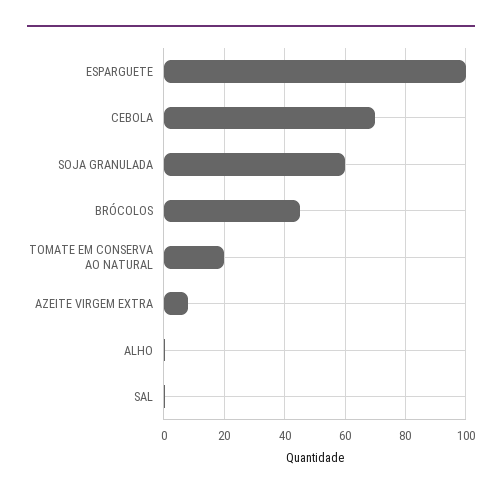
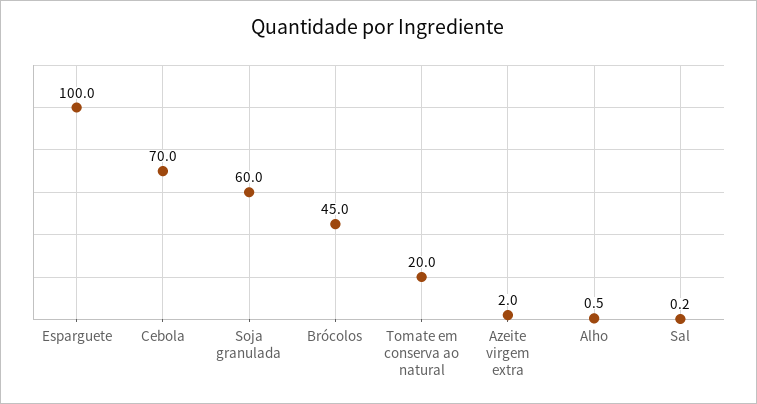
AZEITE VIRGEM EXTRA: 8 -> 2

